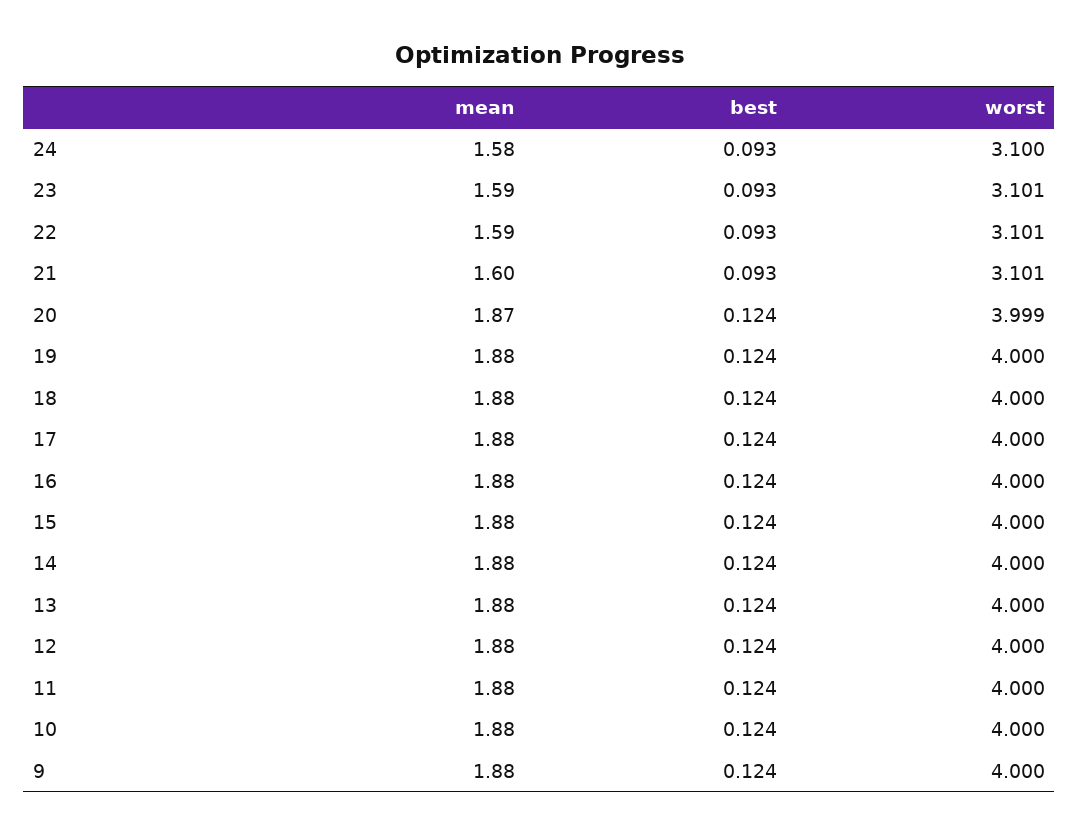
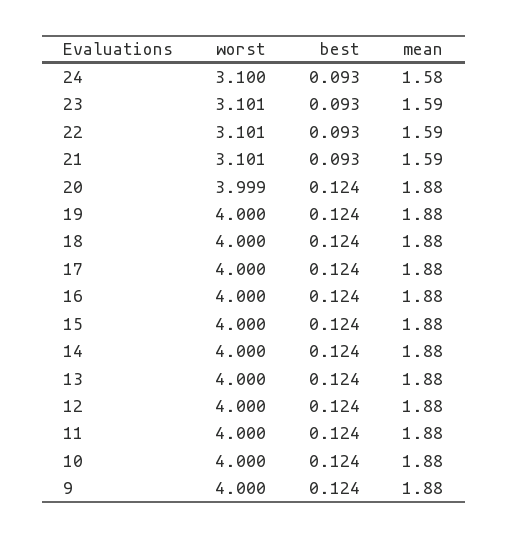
mean, 21: 1.6 -> 1.59
mean, 20: 1.87 -> 1.88

